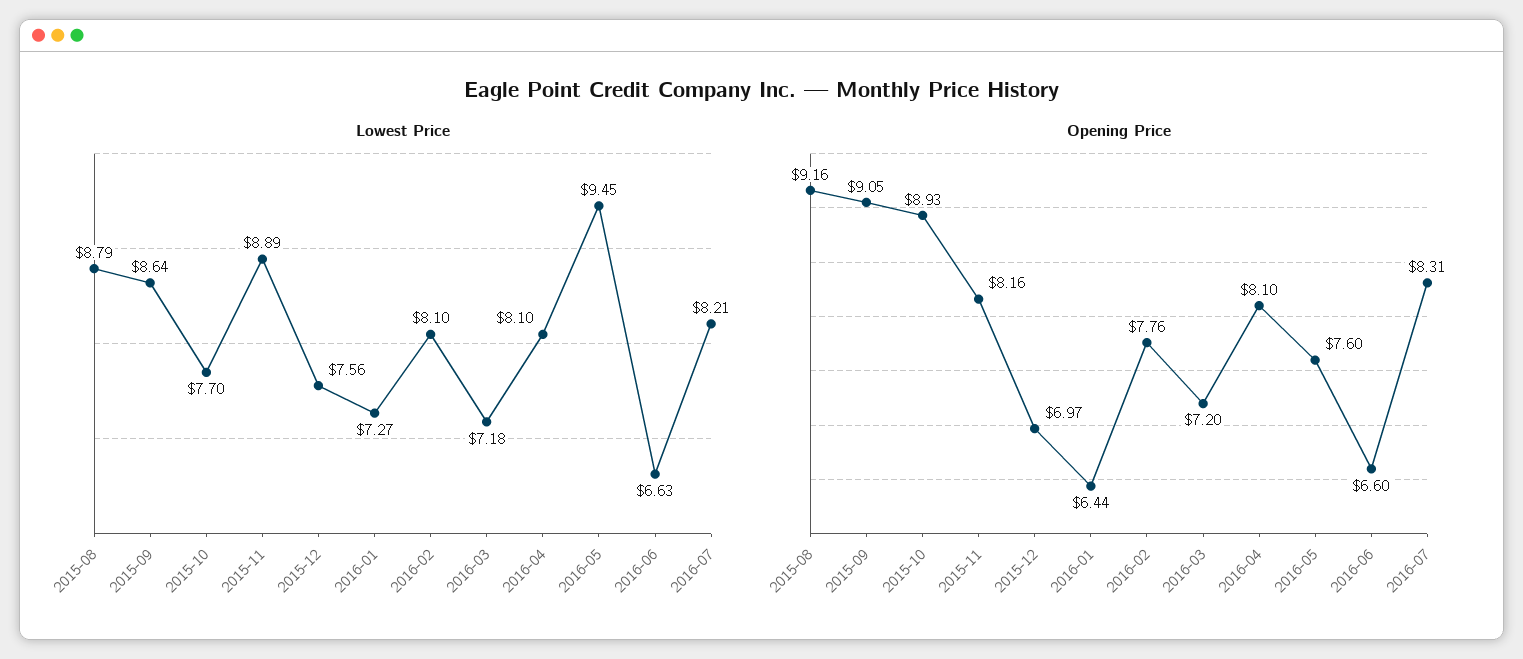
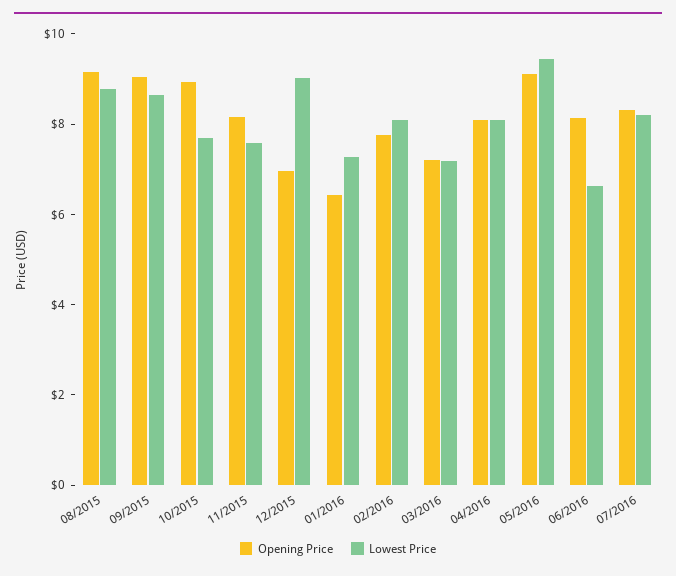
Lowest Price, 2015-11: 8.89 -> 7.5
Lowest Price, 2015-12: 7.56 -> 9
Opening Price, 2016-05: 7.6 -> 9
Opening Price, 2016-06: 6.6 -> 8

